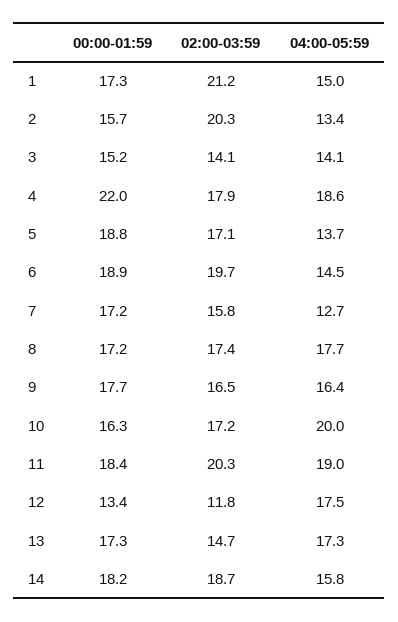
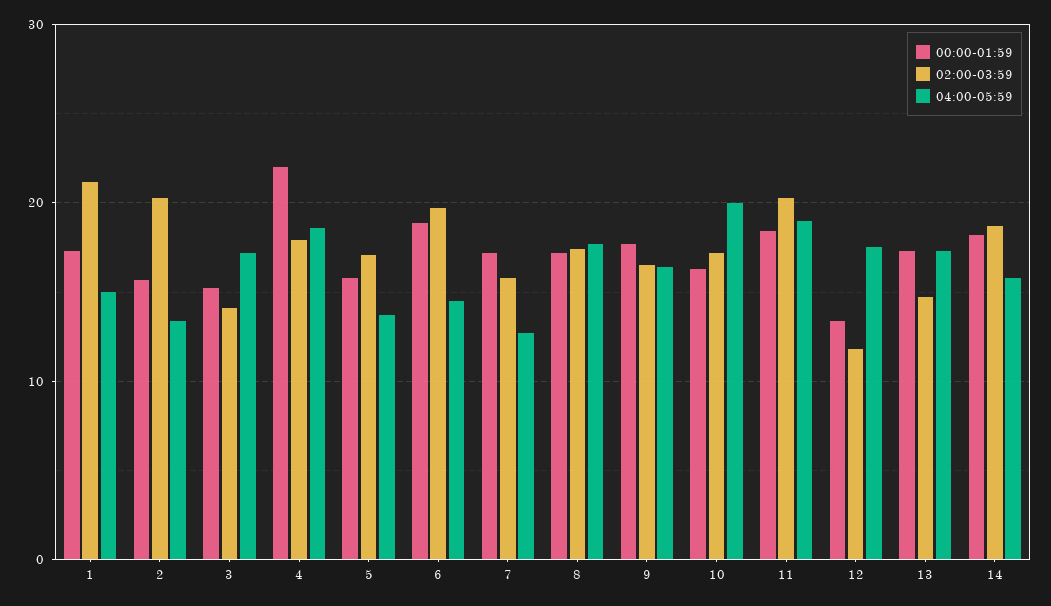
04:00-05:59, 3: 14.1 -> 17
00:00-01:59, 5: 18.8 -> 16

